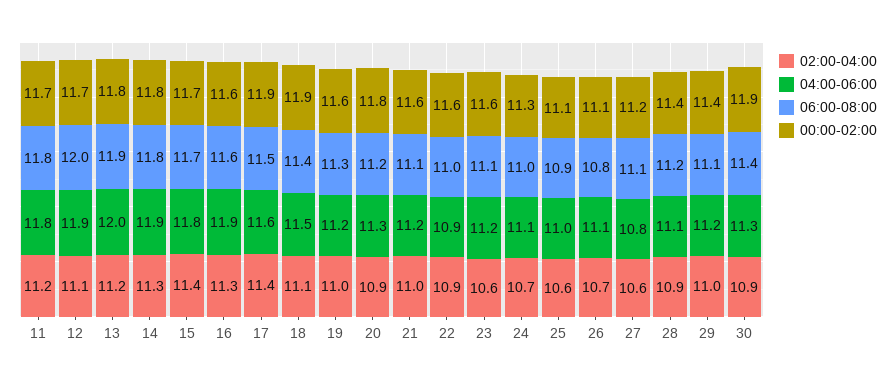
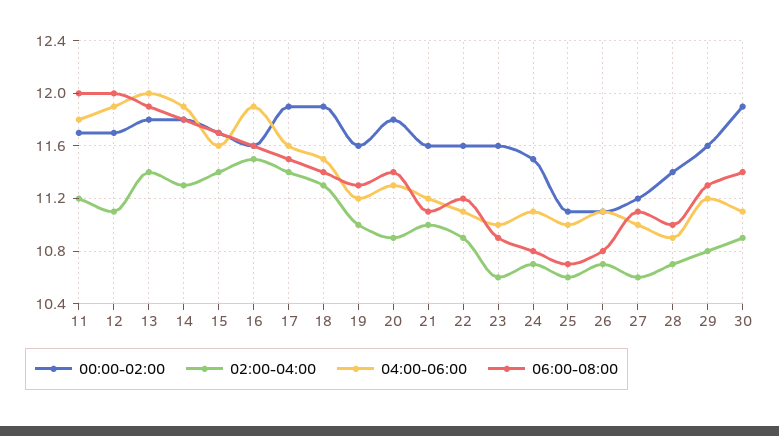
06:00-08:00, 11: 11.8 -> 12
02:00-04:00, 13: 11.2 -> 11.4
04:00-06:00, 15: 11.8 -> 11.6
02:00-04:00, 16: 11.3 -> 11.5
02:00-04:00, 18: 11.1 -> 11.3
06:00-08:00, 20: 11.2 -> 11.4
04:00-06:00, 22: 10.9 -> 11.1
06:00-08:00, 22: 11 -> 11.2
04:00-06:00, 23: 11.2 -> 11
06:00-08:00, 23: 11.1 -> 10.9
06:00-08:00, 24: 11 -> 10.8
00:00-02:00, 24: 11.3 -> 11.5
06:00-08:00, 25: 10.9 -> 10.7
04:00-06:00, 27: 10.8 -> 11
02:00-04:00, 28: 10.9 -> 10.7
04:00-06:00, 28: 11.1 -> 10.9
06:00-08:00, 28: 11.2 -> 11
02:00-04:00, 29: 11 -> 10.8
06:00-08:00, 29: 11.1 -> 11.3
00:00-02:00, 29: 11.4 -> 11.6
04:00-06:00, 30: 11.3 -> 11.1

